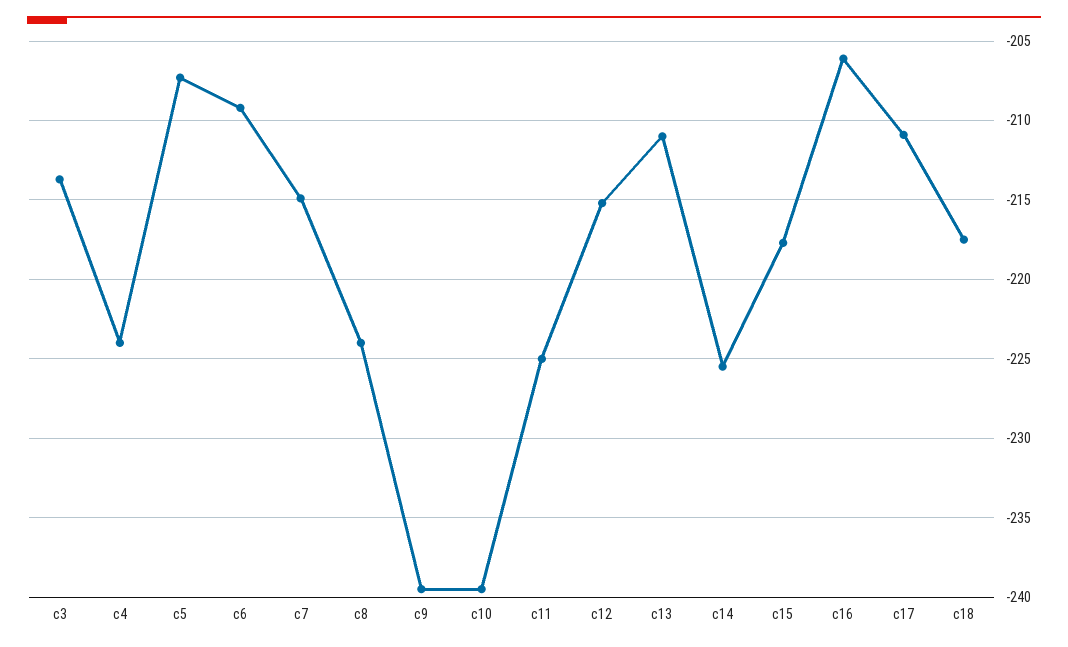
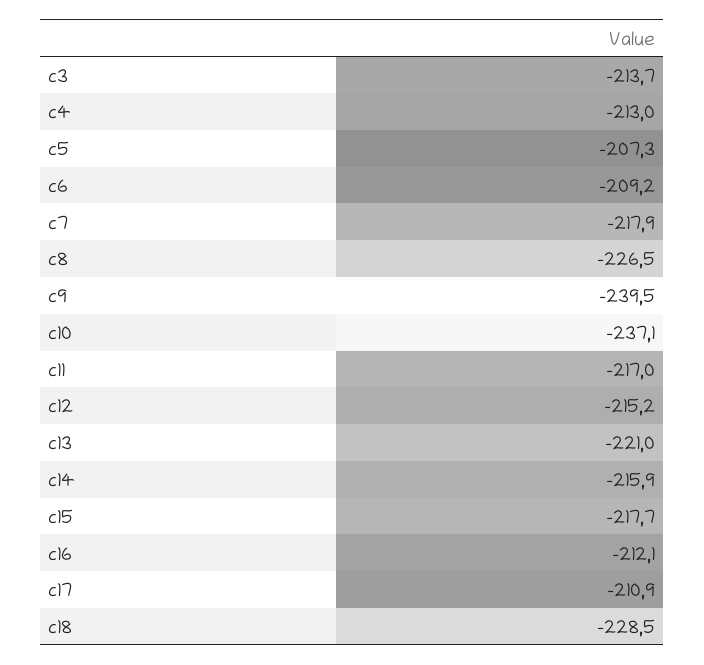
c4: -224 -> -213
c7: -215 -> -217.9
c8: -224 -> -226.5
c10: -239.5 -> -237.1
c11: -225 -> -217
c13: -211 -> -221
c14: -225.5 -> -215.9
c16: -206 -> -212.1
c18: -217.5 -> -228.5

